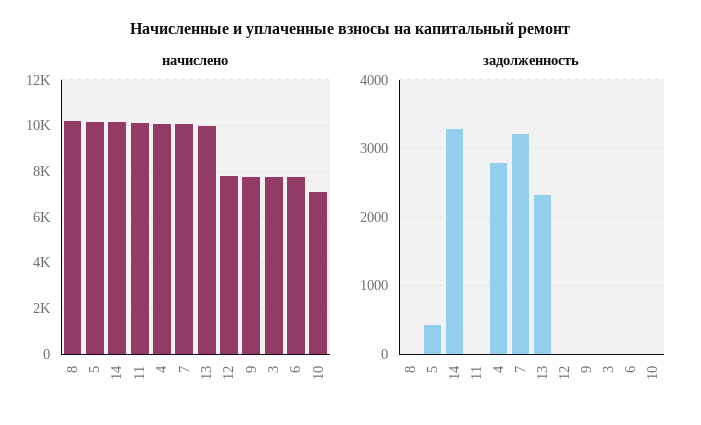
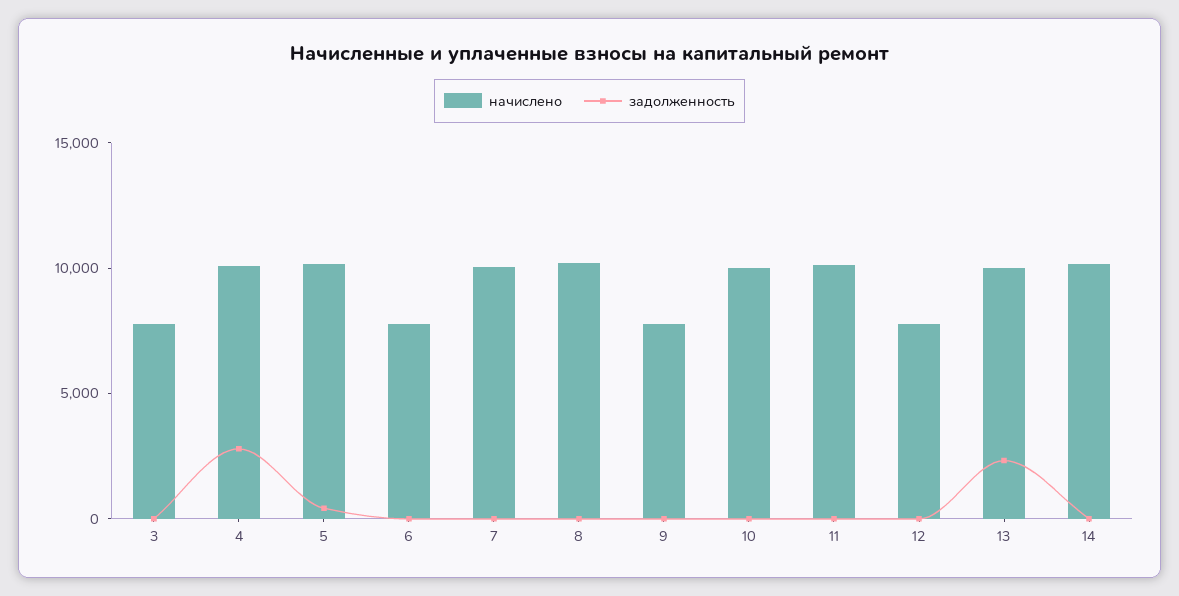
начислено, 10: 7000 -> 10000
задолженность, 14: 3300 -> 0
задолженность, 7: 3200 -> 0

